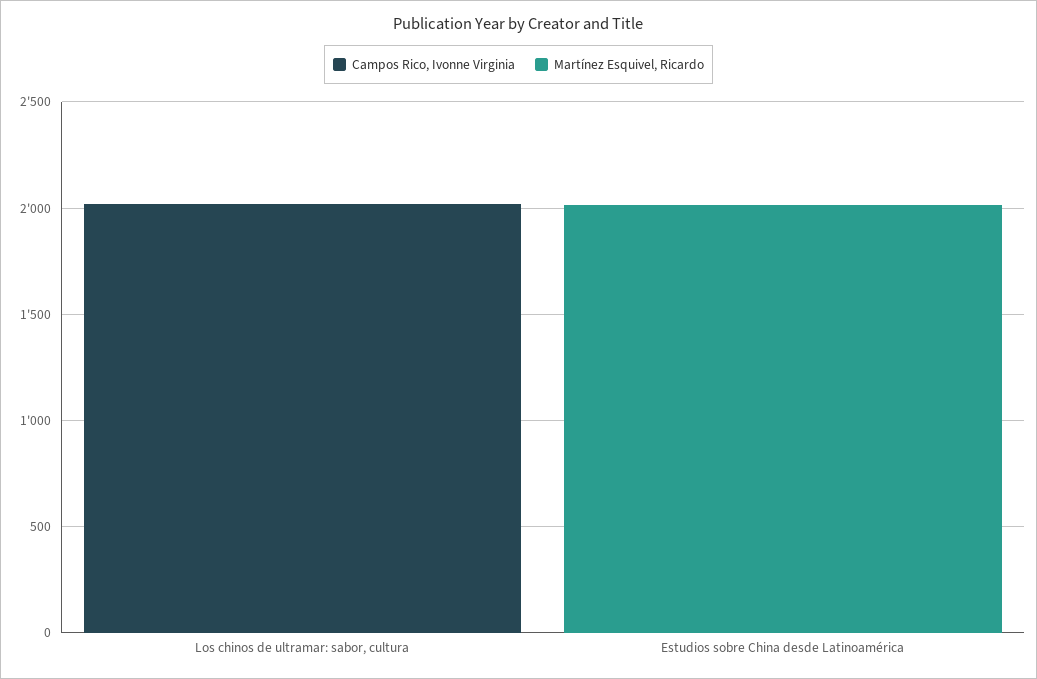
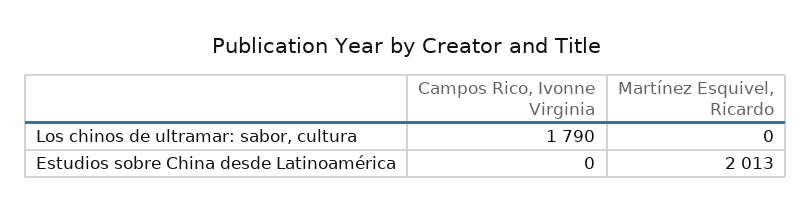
Campos Rico, Ivonne Virginia, Los chinos de ultramar: sabor, cultura: 2000 -> 1790

